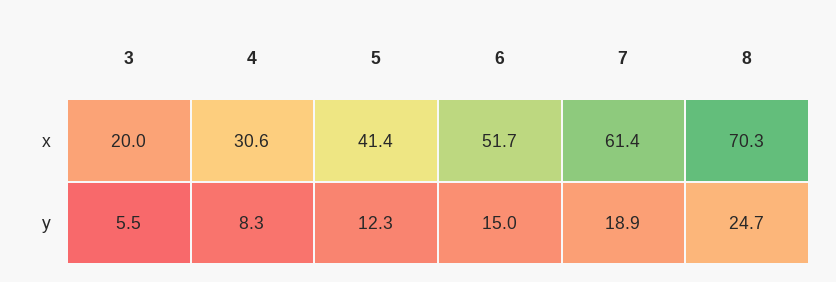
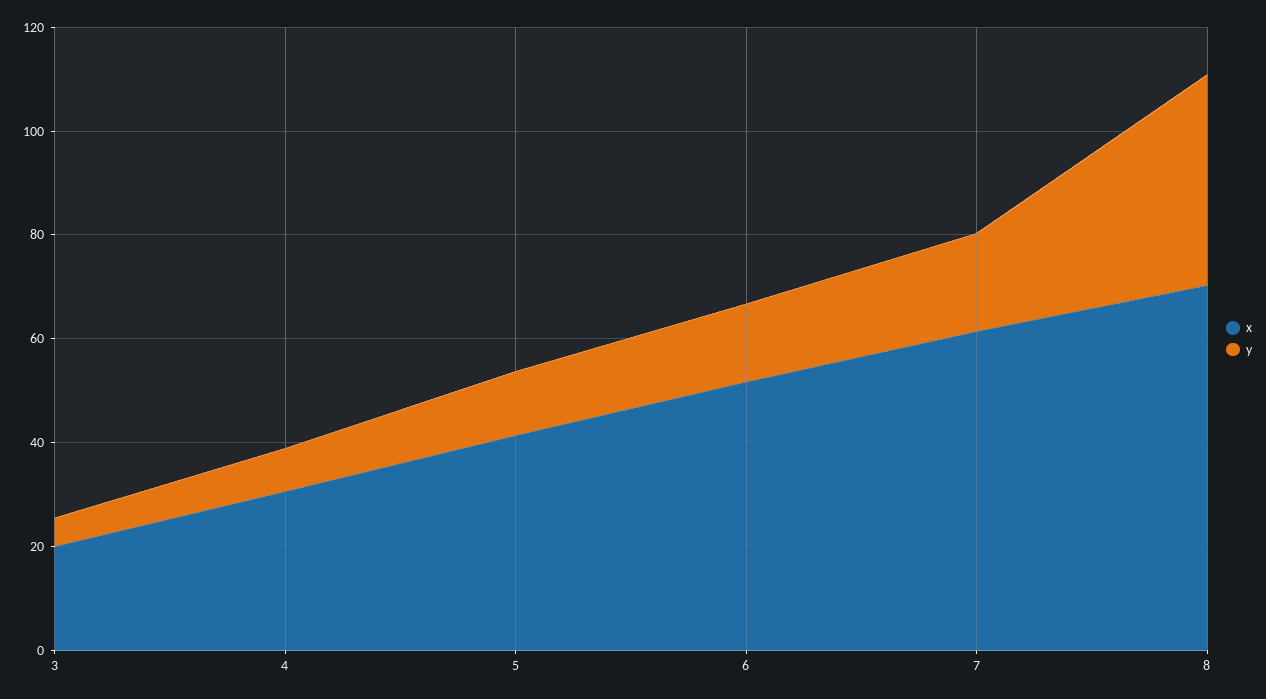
y, 8: 24.7 -> 40

